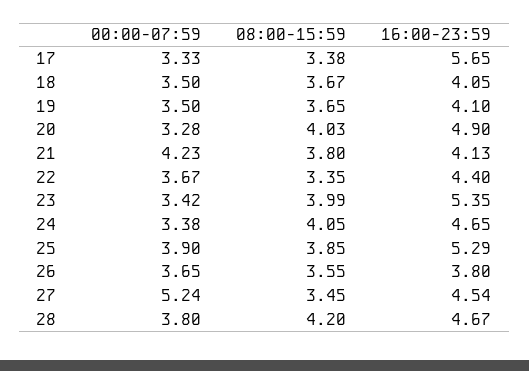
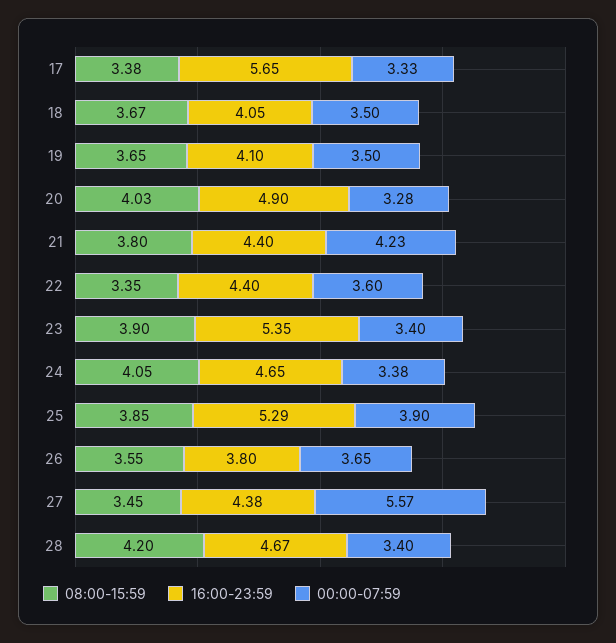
16:00-23:59, 21: 4.13 -> 4.4
00:00-07:59, 22: 3.67 -> 3.6
00:00-07:59, 23: 3.42 -> 3.4
08:00-15:59, 23: 3.99 -> 3.9
00:00-07:59, 27: 5.24 -> 5.57
16:00-23:59, 27: 4.54 -> 4.38
00:00-07:59, 28: 3.8 -> 3.4

